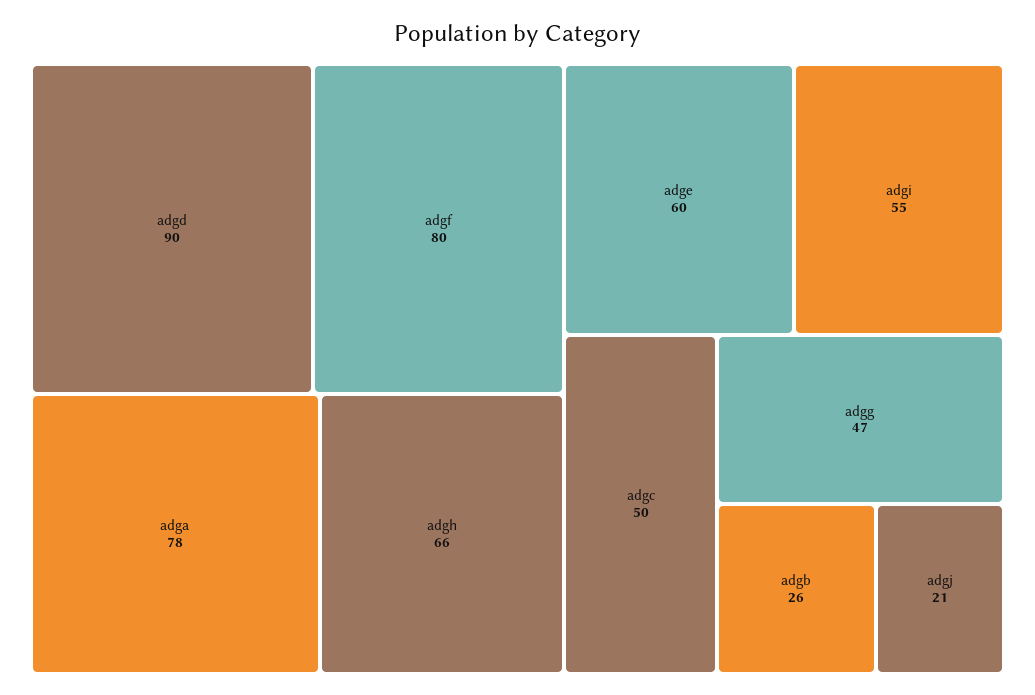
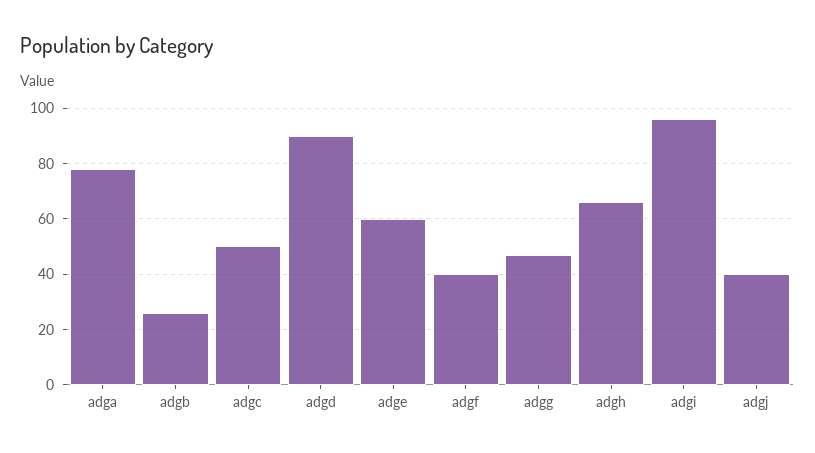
adgf: 80 -> 40
adgi: 55 -> 95
adgj: 21 -> 40

